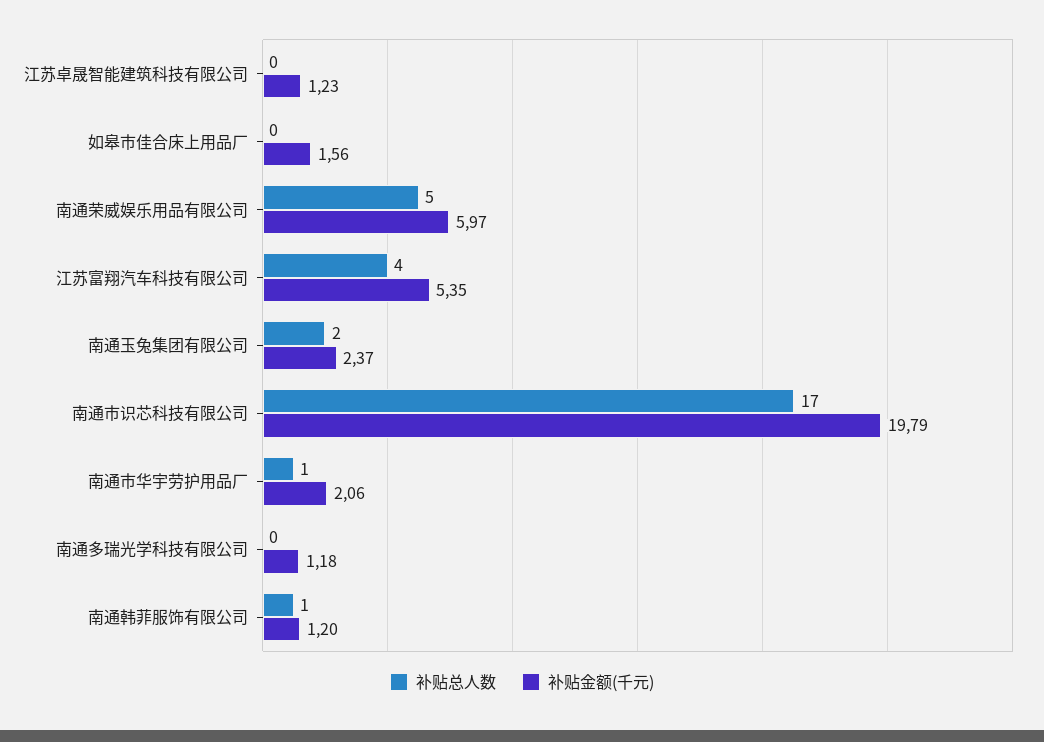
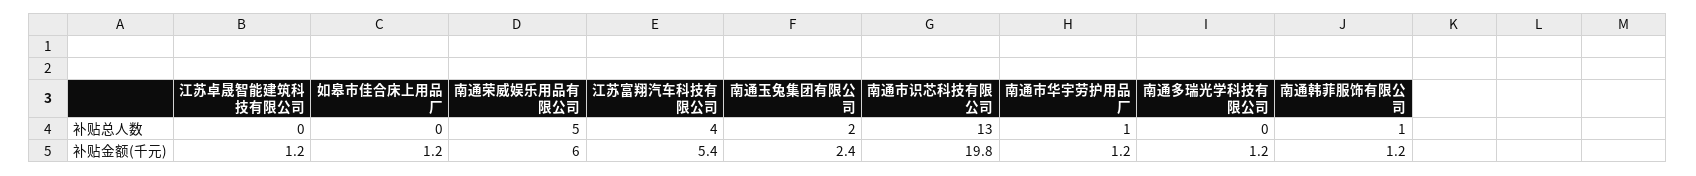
补贴金额(千元), 如皋市佳合床上用品厂: 1.56 -> 1.2
补贴总人数, 南通市识芯科技有限公司: 17 -> 13
补贴金额(千元), 南通市华宇劳护用品厂: 2.06 -> 1.2

